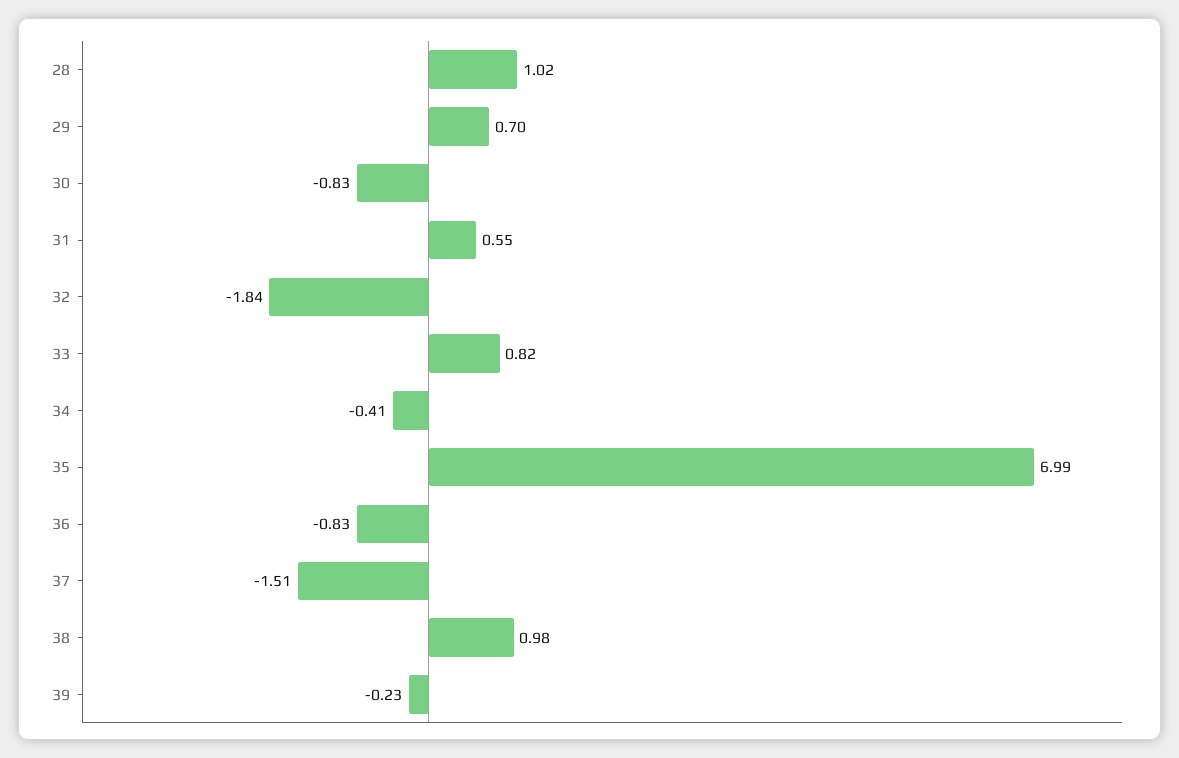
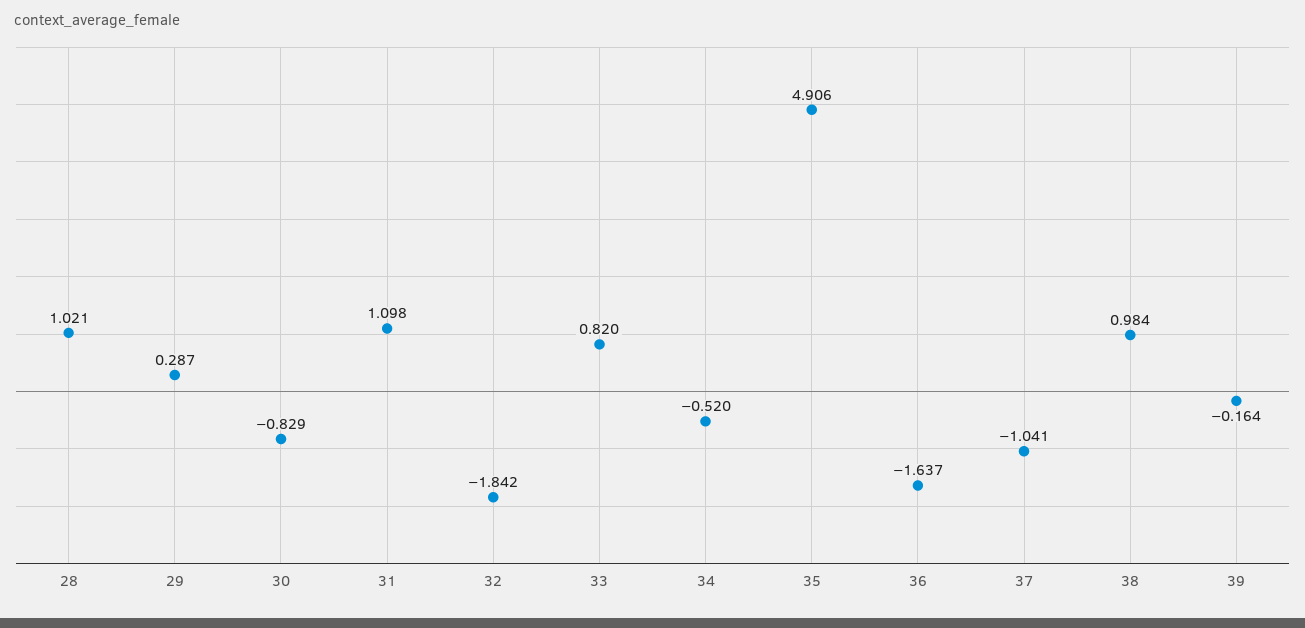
29: 0.7 -> 0.287
31: 0.55 -> 1.098
34: -0.41 -> -0.52
35: 6.99 -> 4.906
36: -0.83 -> -1.637
37: -1.51 -> -1.041
39: -0.23 -> -0.164

